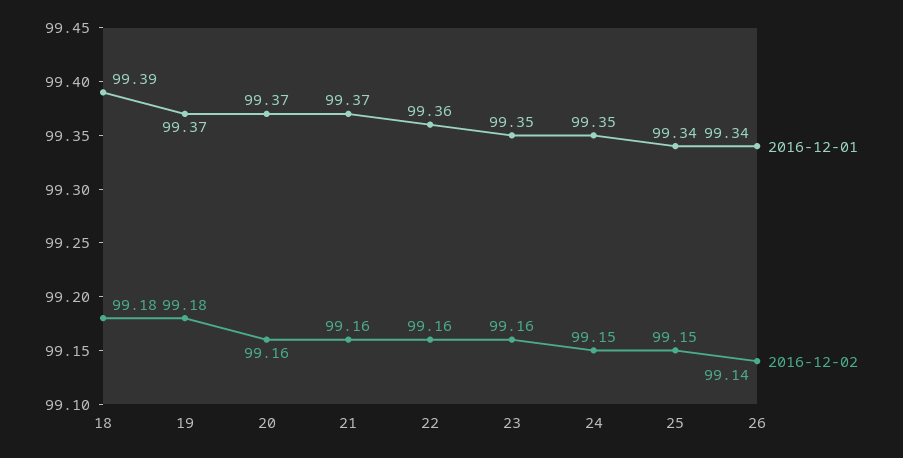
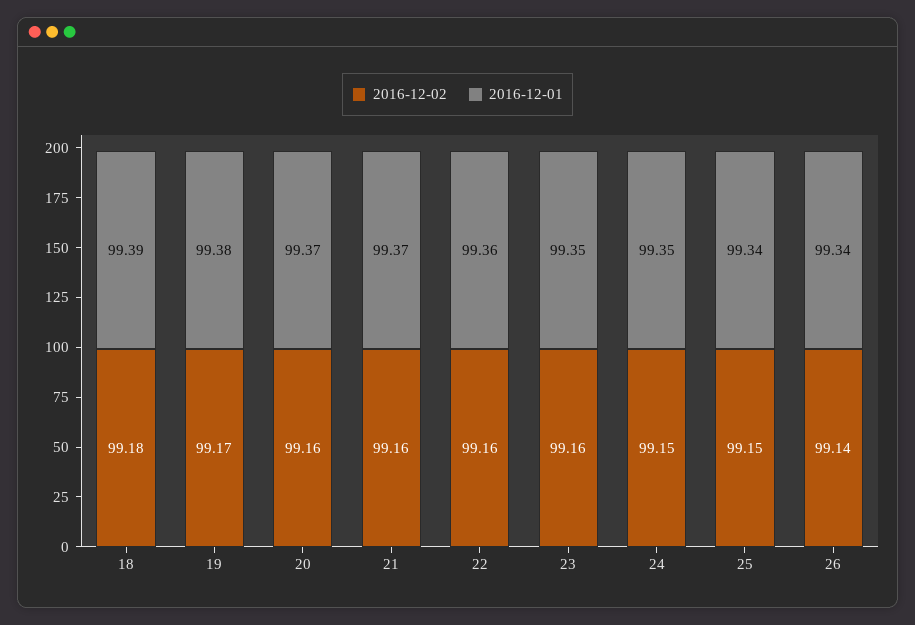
2016-12-01, 19: 99.37 -> 99.38
2016-12-02, 19: 99.18 -> 99.17

